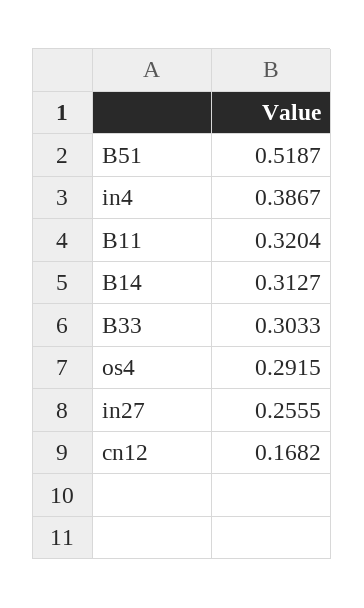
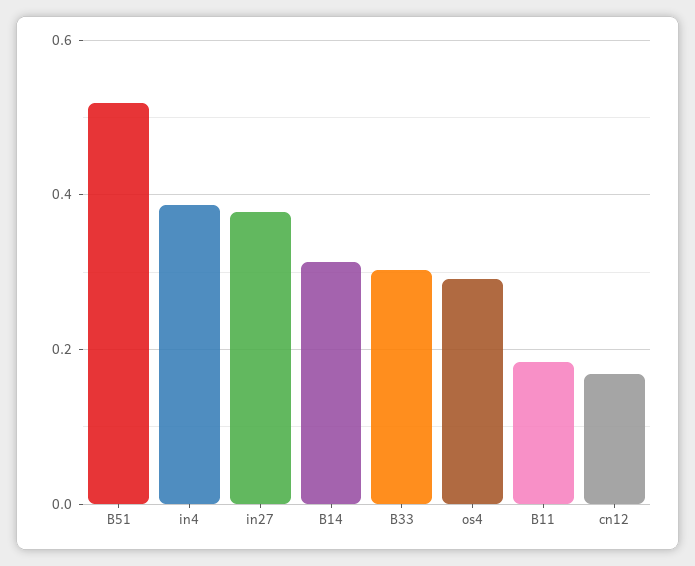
B11: 0.3204 -> 0.18
in27: 0.2555 -> 0.38

